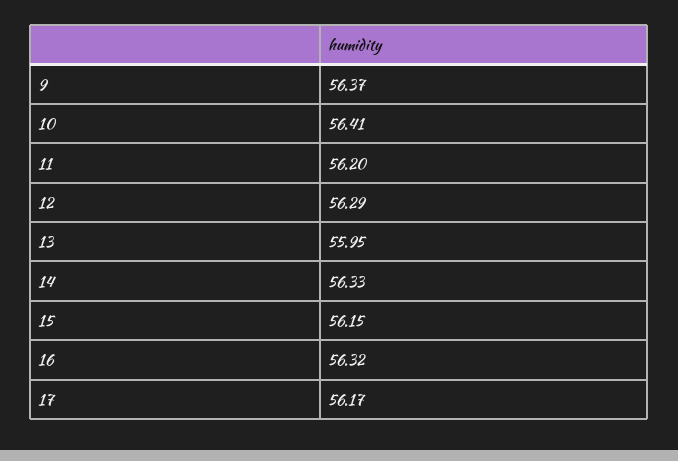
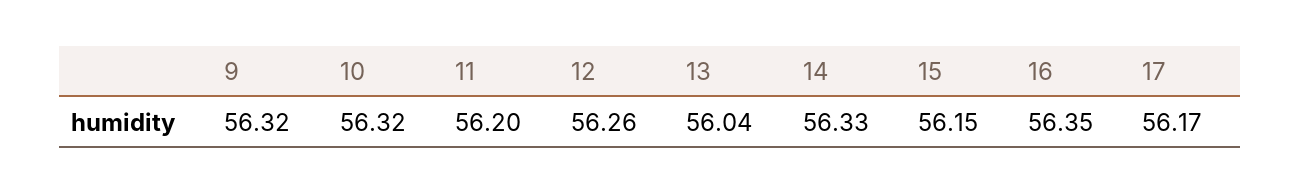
9: 56.37 -> 56.32
10: 56.41 -> 56.32
12: 56.29 -> 56.26
13: 55.95 -> 56.04
16: 56.32 -> 56.35

